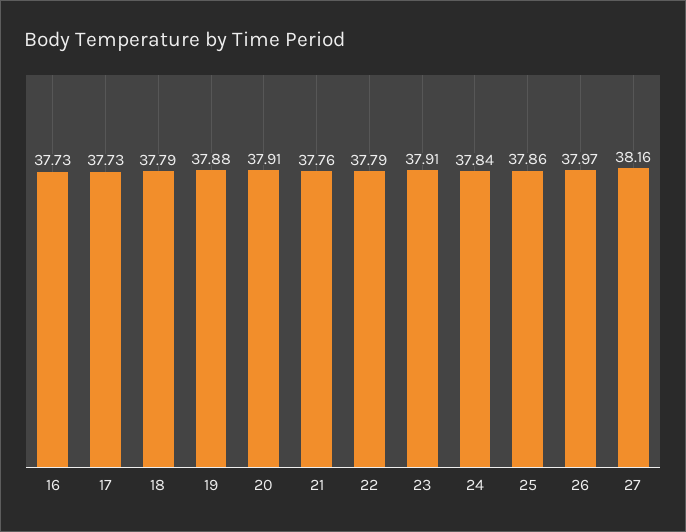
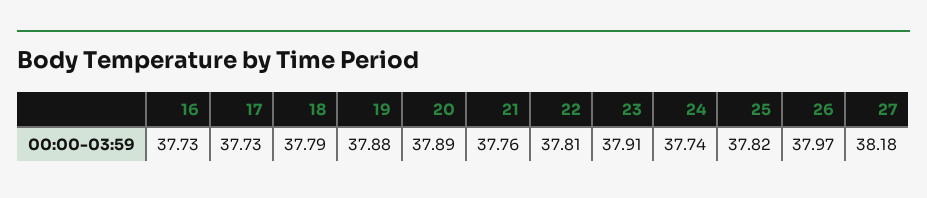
20: 37.91 -> 37.89
22: 37.79 -> 37.81
24: 37.84 -> 37.74
25: 37.86 -> 37.82
27: 38.16 -> 38.18

